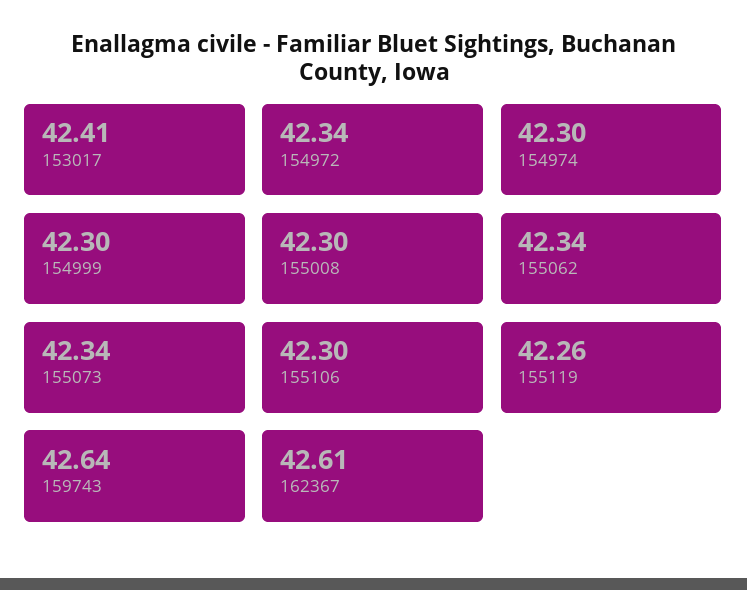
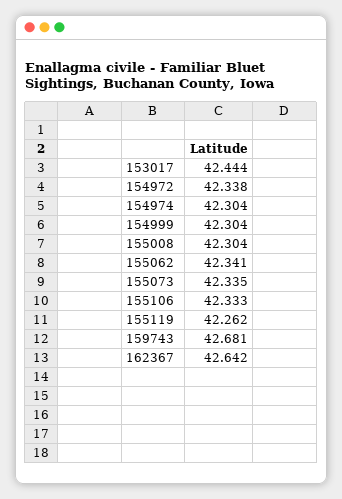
153017: 42.41 -> 42.444
155106: 42.3 -> 42.333
159743: 42.64 -> 42.681
162367: 42.61 -> 42.642

